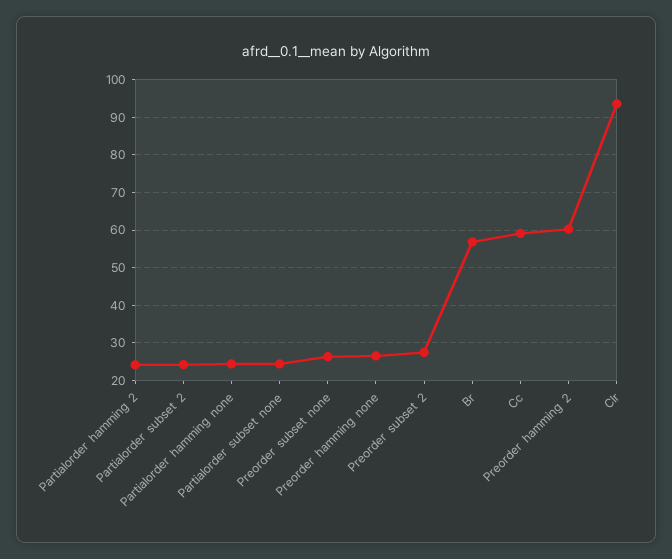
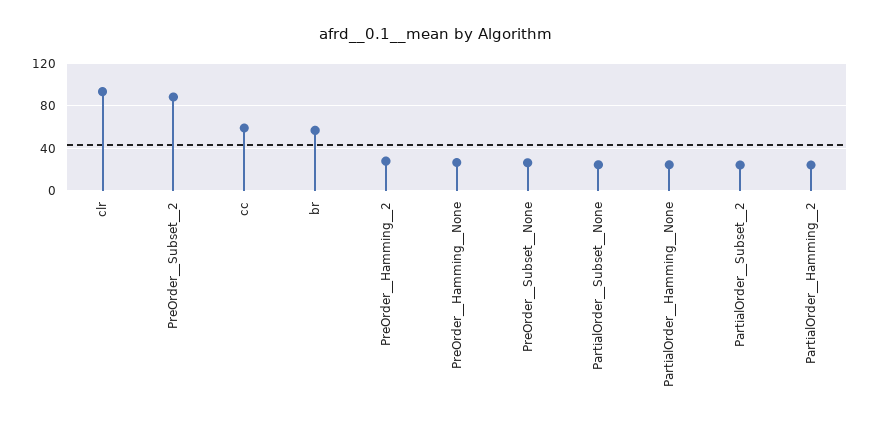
Preorder  subset  2: 28 -> 90
Preorder  hamming  2: 60 -> 30

